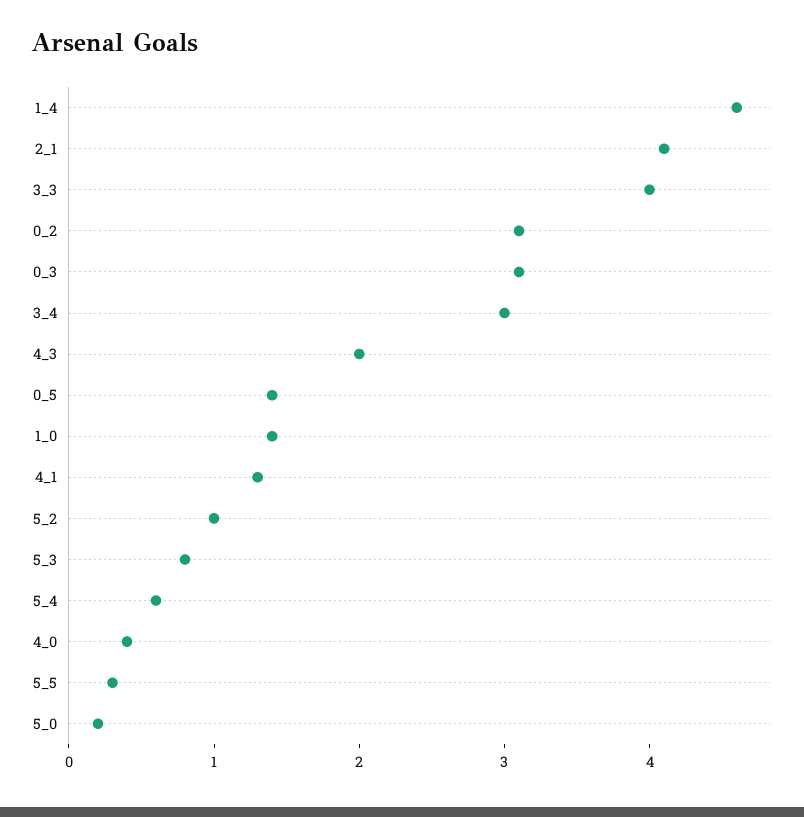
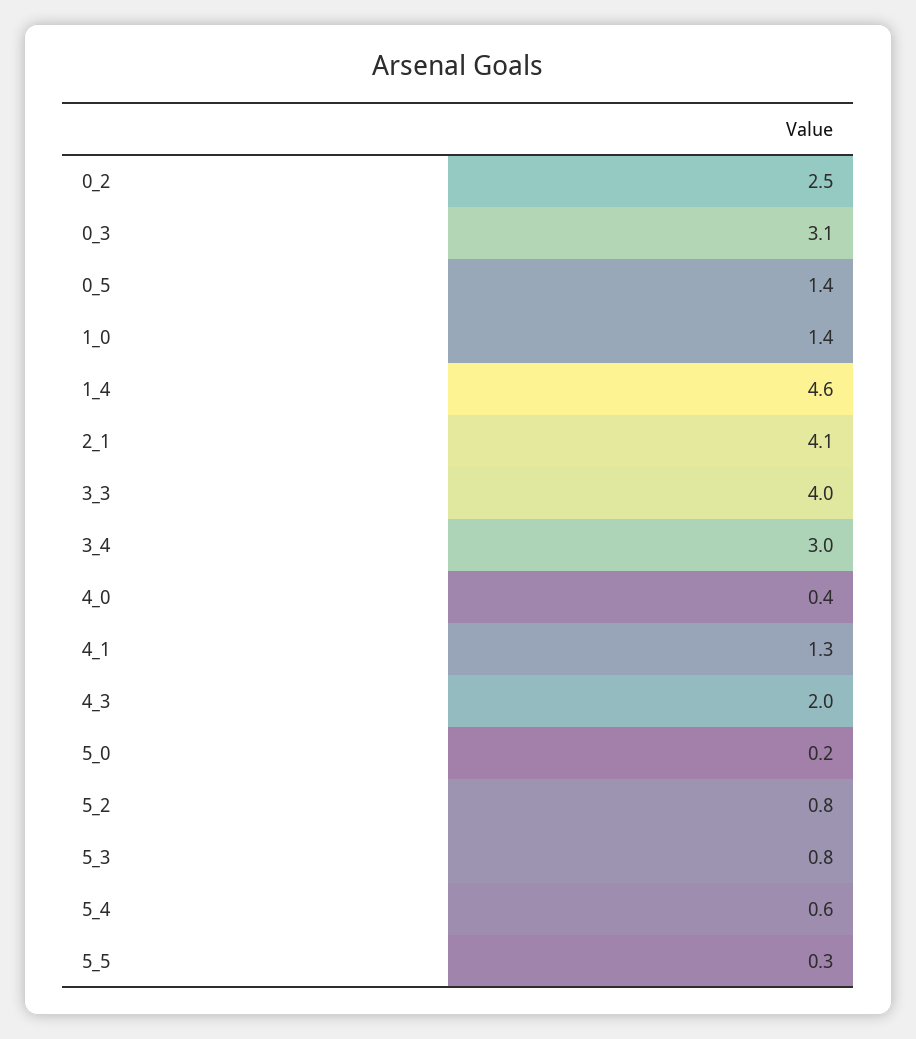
0_2: 3.1 -> 2.5
5_2: 1 -> 0.8

